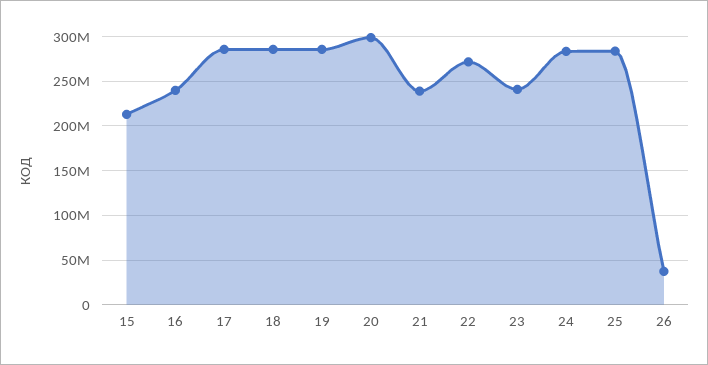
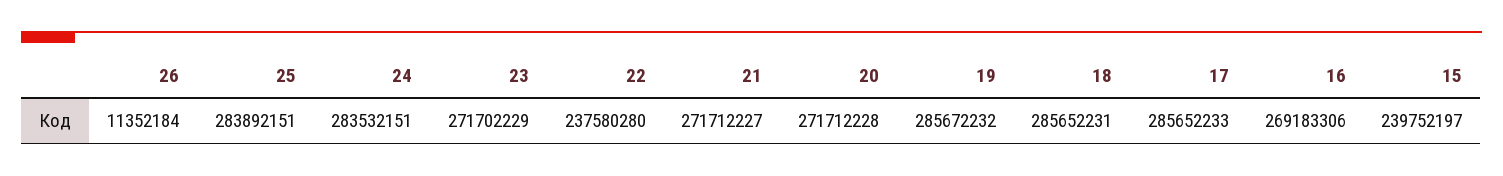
15: 210000000 -> 239752197
16: 240000000 -> 269183306
20: 300000000 -> 271712228
21: 240000000 -> 271712227
22: 270000000 -> 237580280
23: 240000000 -> 271702229
26: 40000000 -> 11352184

